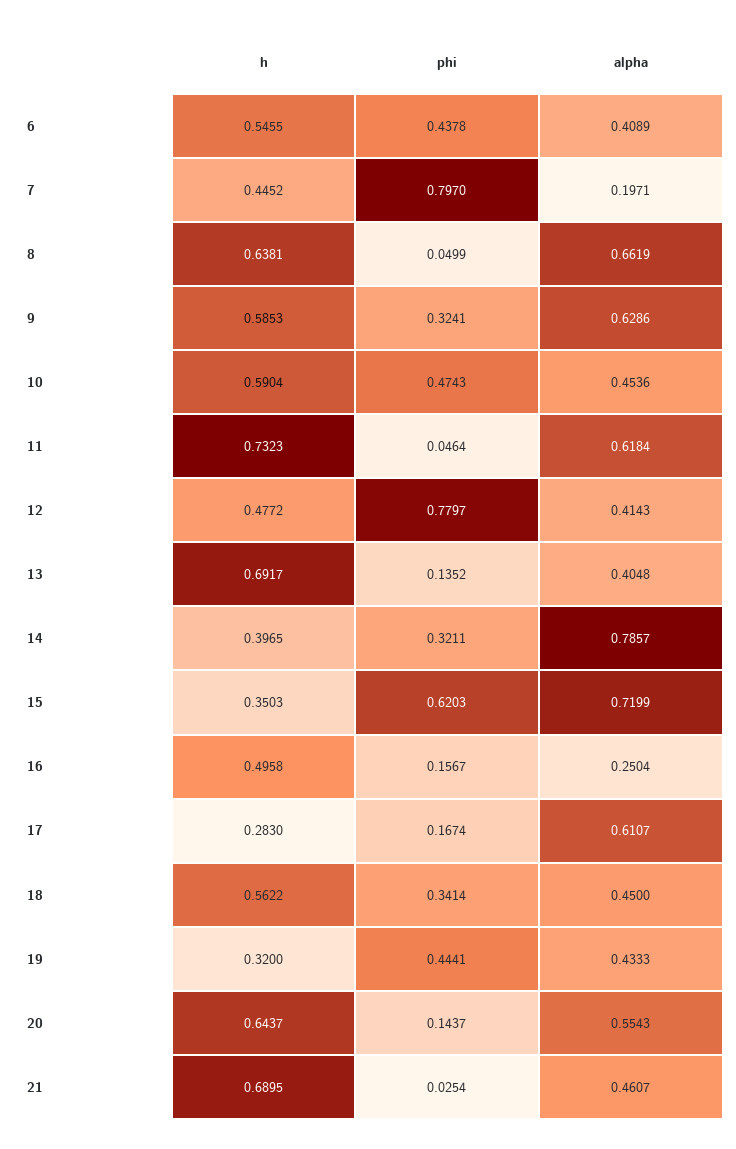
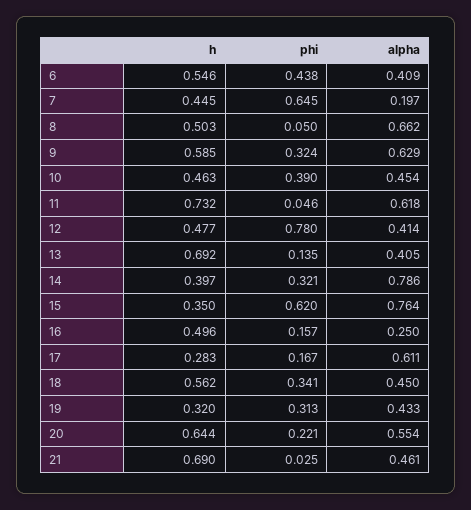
phi, 7: 0.797 -> 0.645
h, 8: 0.6381 -> 0.503
h, 10: 0.5904 -> 0.463
phi, 10: 0.4743 -> 0.39
alpha, 15: 0.7199 -> 0.764
phi, 19: 0.4441 -> 0.313
phi, 20: 0.1437 -> 0.221

